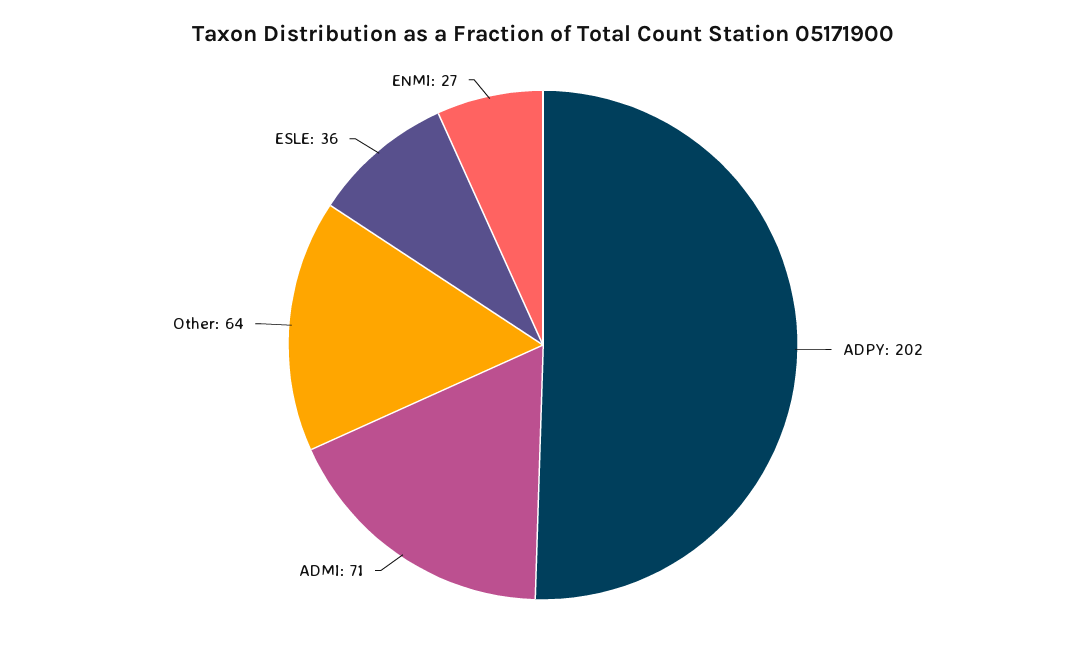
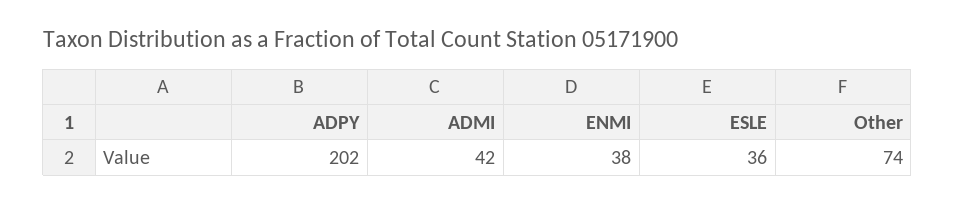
ADMI: 71 -> 42
Other: 64 -> 74
ENMI: 27 -> 38

